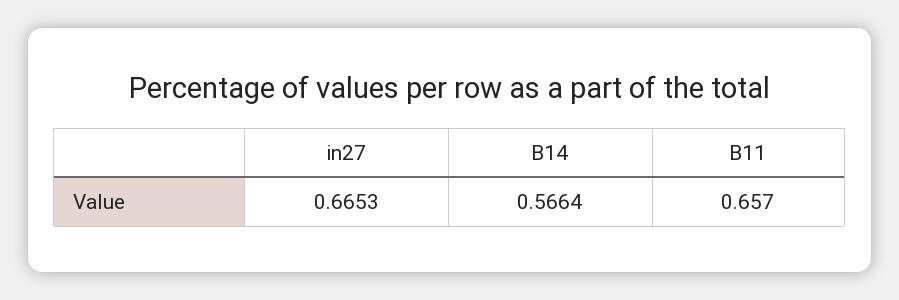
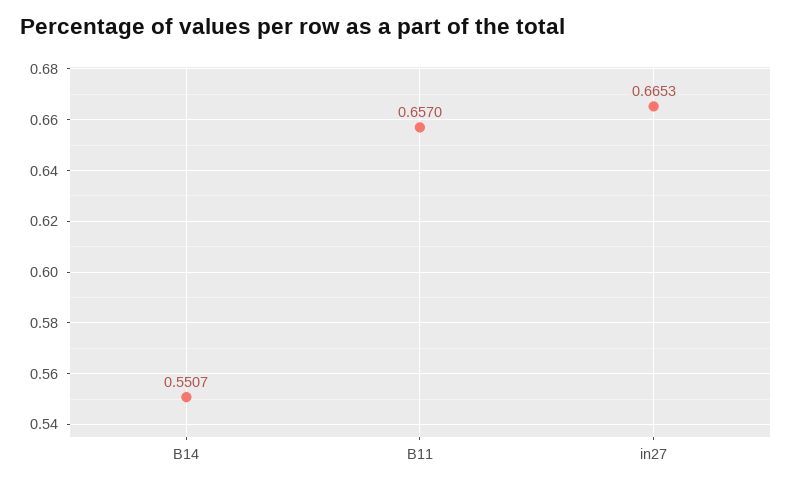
B14: 0.5664 -> 0.5507

